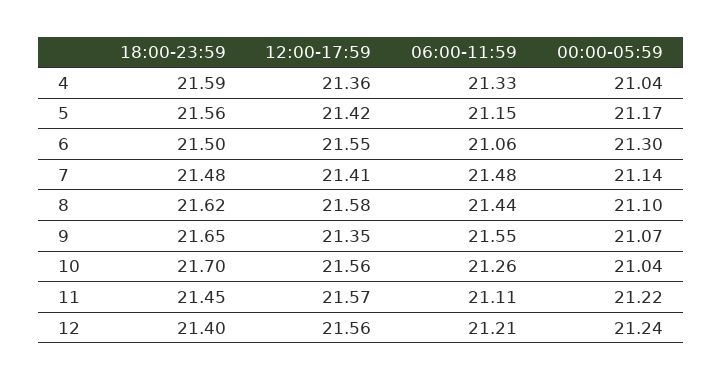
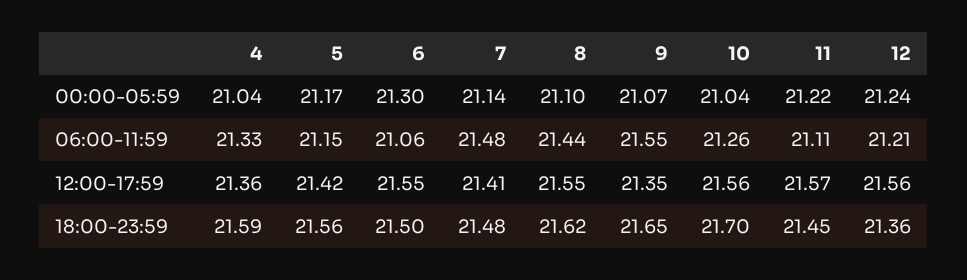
12:00-17:59, 8: 21.58 -> 21.55
18:00-23:59, 12: 21.4 -> 21.36

